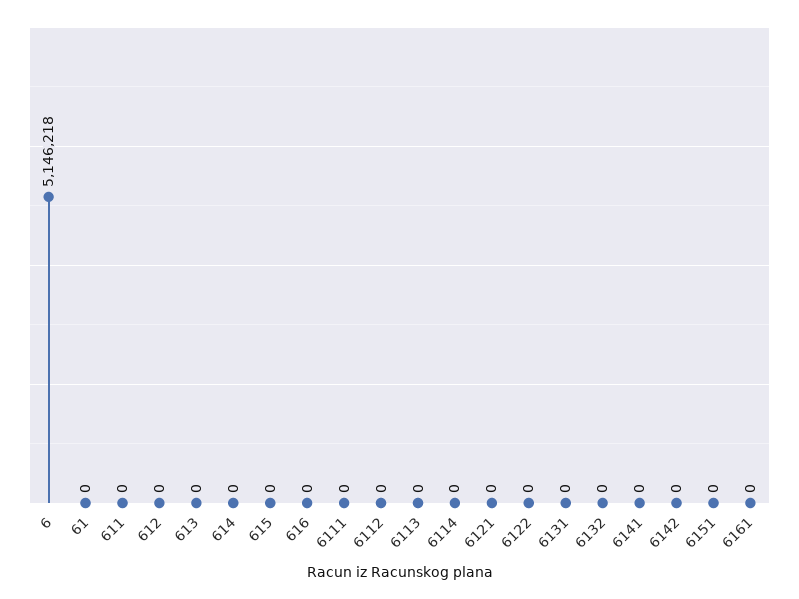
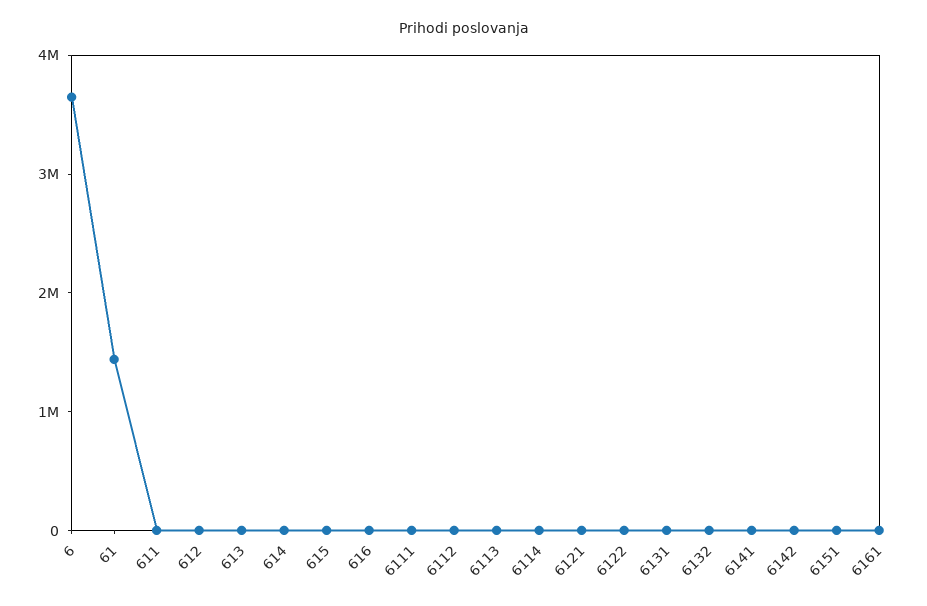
6: 5146218 -> 3600000
61: 0 -> 1400000

